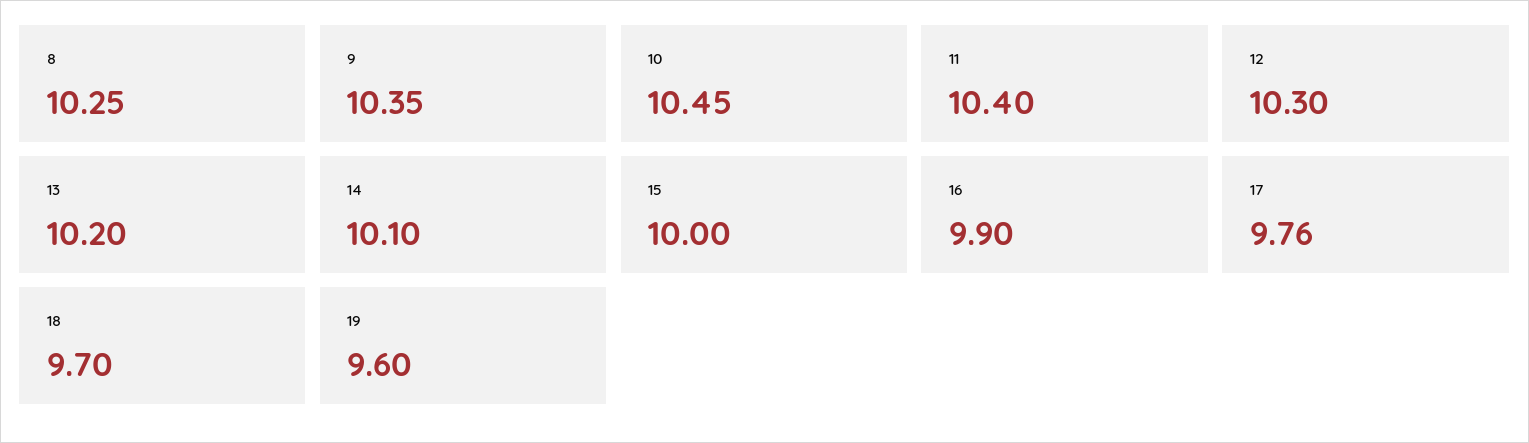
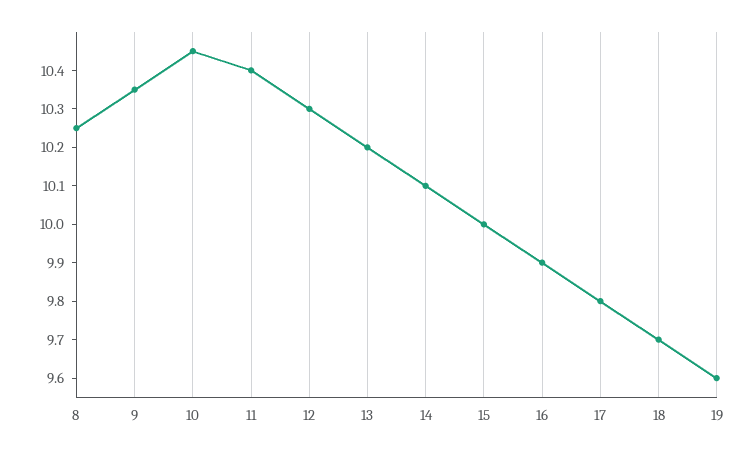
17: 9.76 -> 9.8

